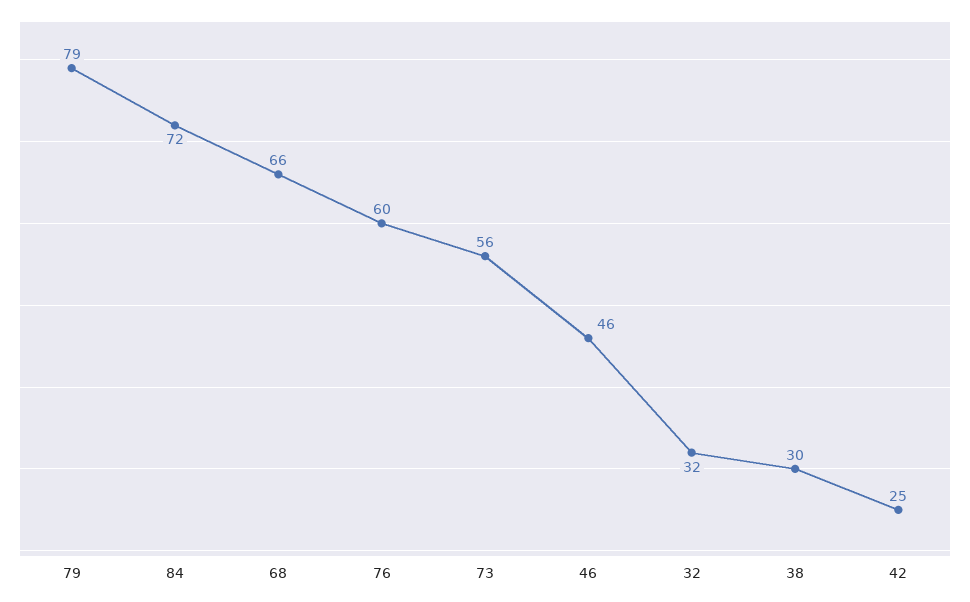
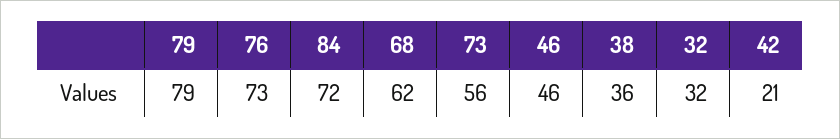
68: 66 -> 62
76: 60 -> 73
38: 30 -> 36
42: 25 -> 21

